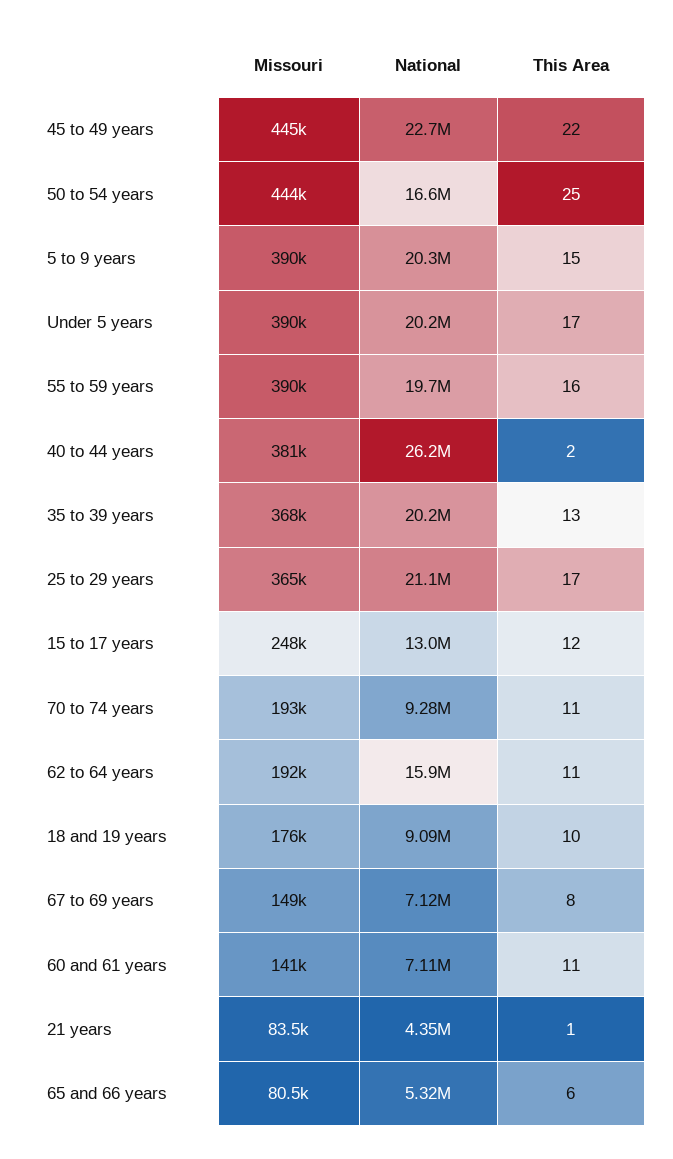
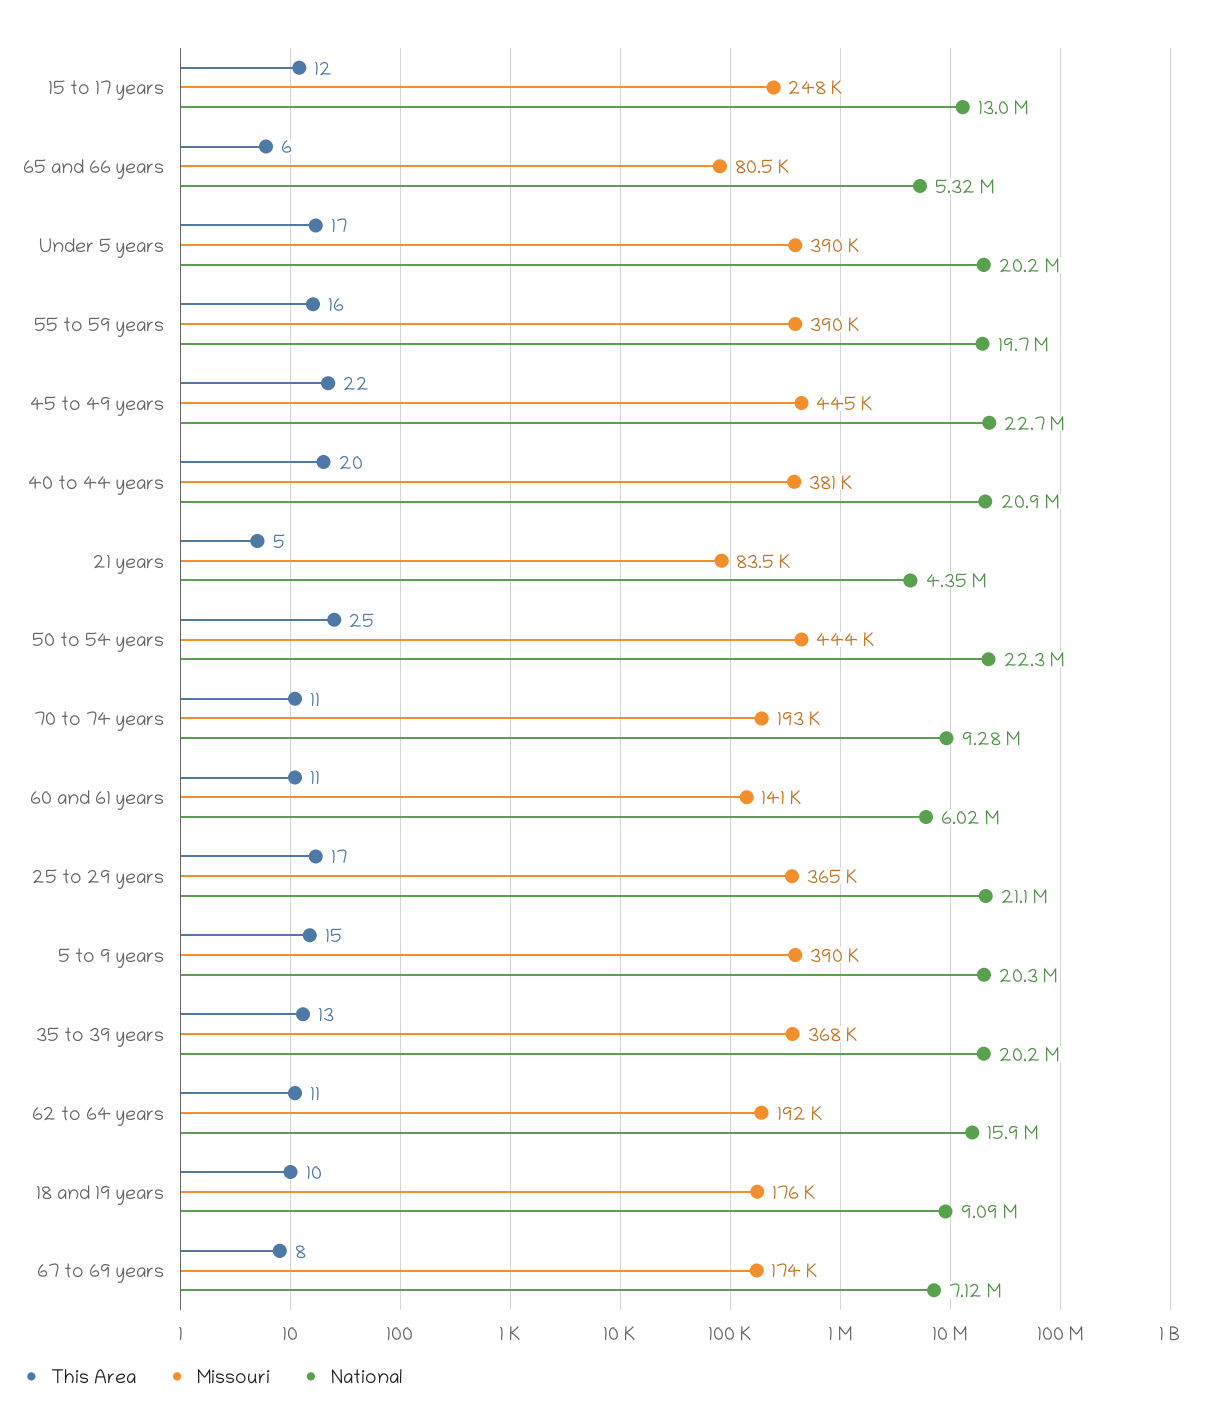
National, 50 to 54 years: 16600000 -> 22300000
National, 40 to 44 years: 26200000 -> 20900000
This Area, 40 to 44 years: 2 -> 20
Missouri, 67 to 69 years: 149000 -> 174000
National, 60 and 61 years: 7110000 -> 6020000
This Area, 21 years: 1 -> 5

